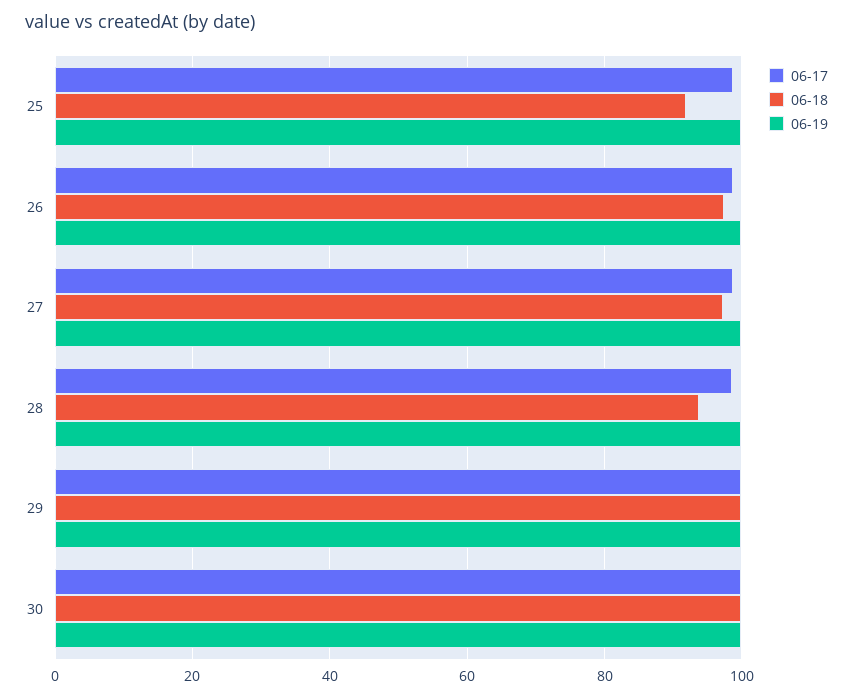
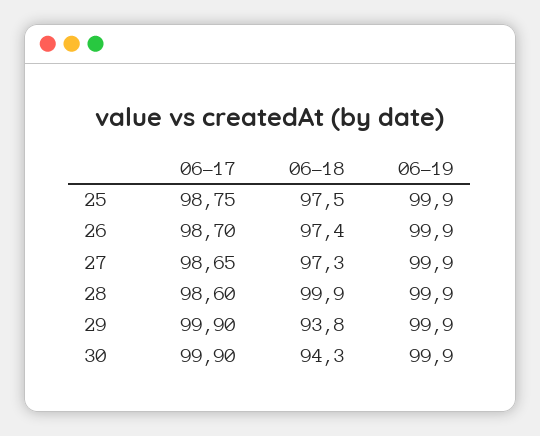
06-18, 25: 92 -> 97.5
06-18, 28: 94 -> 99.9
06-18, 29: 100 -> 93.8
06-18, 30: 100 -> 94.3

